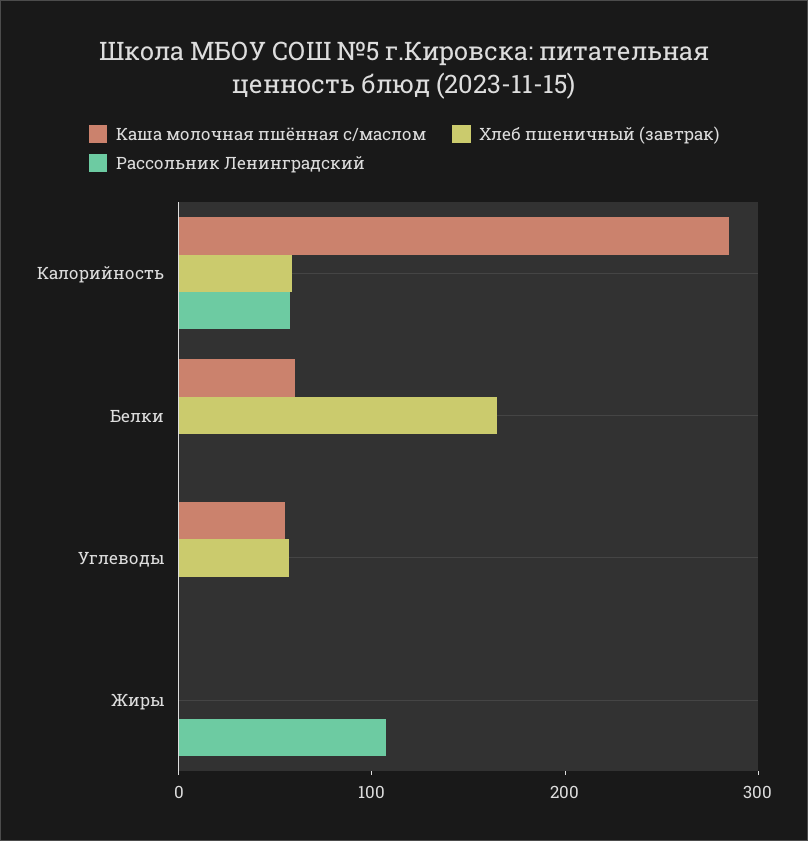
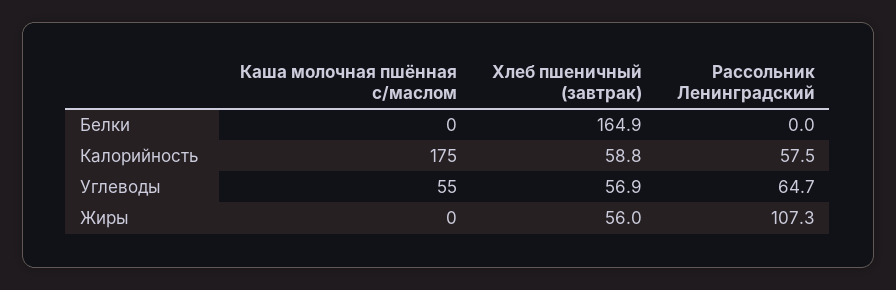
Каша молочная пшённая с/маслом, Калорийность: 280 -> 175
Каша молочная пшённая с/маслом, Белки: 60 -> 0
Рассольник Ленинградский, Углеводы: 0 -> 64.7
Хлеб пшеничный (завтрак), Жиры: 0 -> 56

